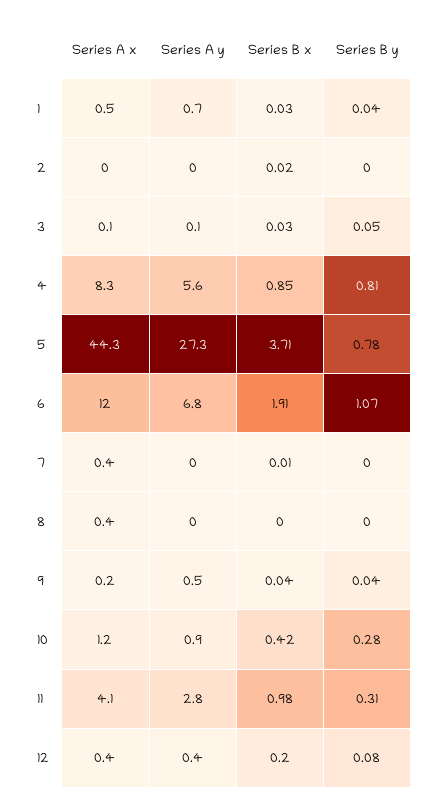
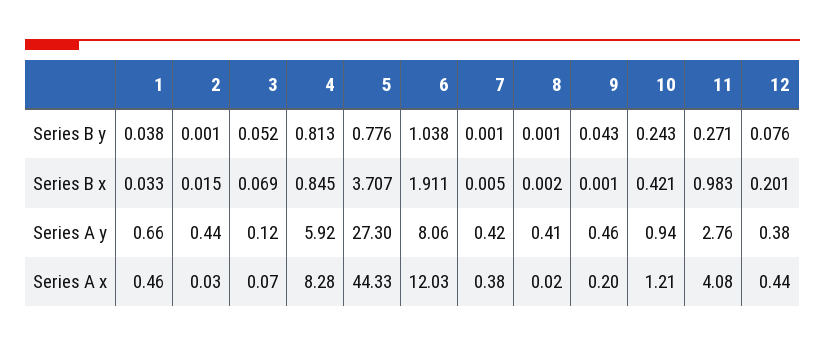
Series A y, 2: 0 -> 0.44
Series B x, 3: 0.03 -> 0.069
Series A y, 4: 5.6 -> 5.92
Series A y, 6: 6.8 -> 8.06
Series B y, 6: 1.07 -> 1.038
Series A y, 7: 0 -> 0.42
Series A x, 8: 0.4 -> 0.02
Series A y, 8: 0 -> 0.41
Series B x, 9: 0.04 -> 0.001
Series B y, 10: 0.28 -> 0.243
Series B y, 11: 0.31 -> 0.271

